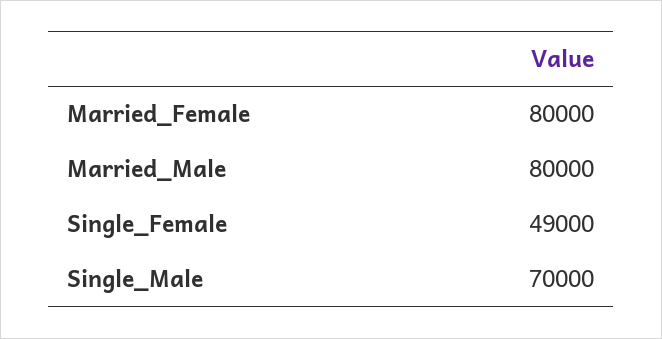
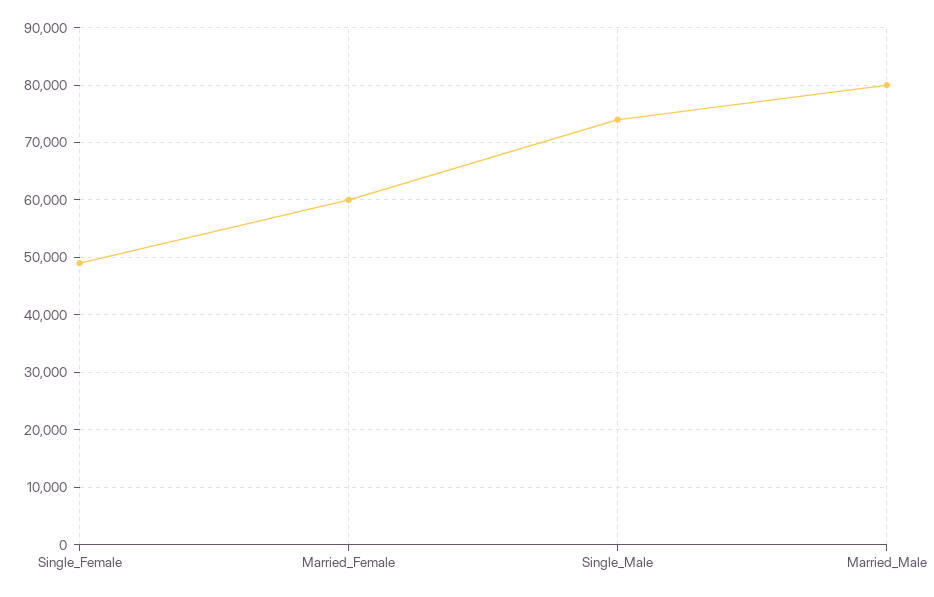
Married_Female: 80000 -> 60000
Single_Male: 70000 -> 74000

